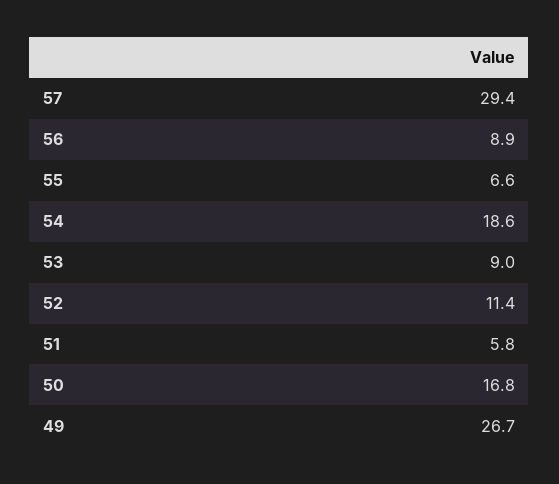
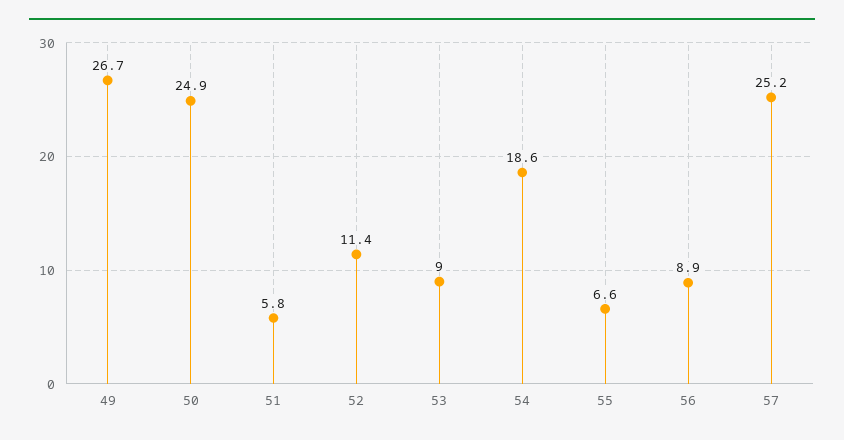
57: 29.4 -> 25.2
50: 16.8 -> 24.9

